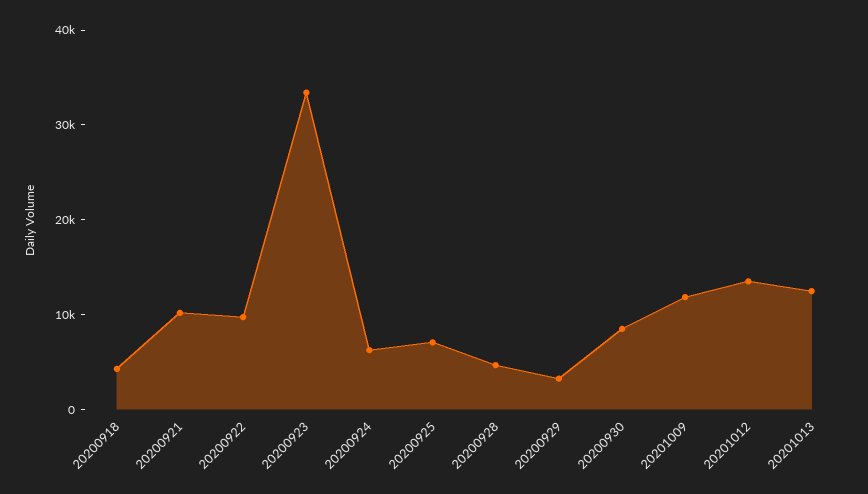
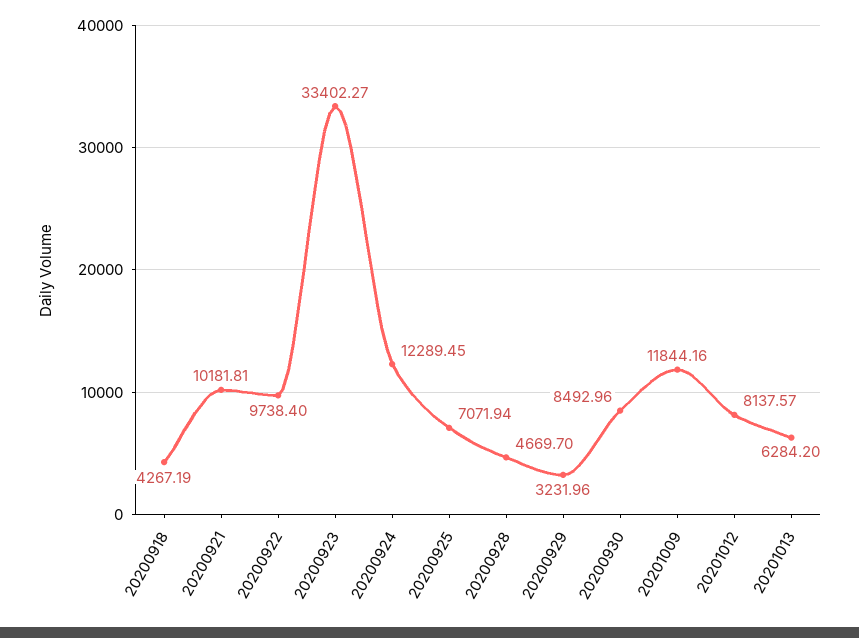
20200924: 6000 -> 12289.45
20201012: 14000 -> 8137.57
20201013: 12000 -> 6284.2

